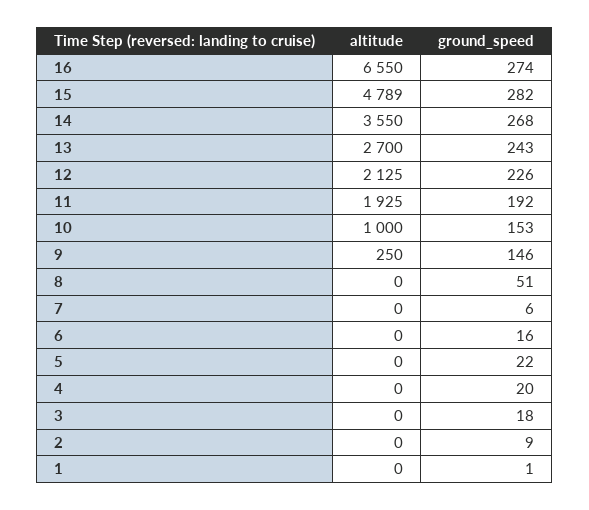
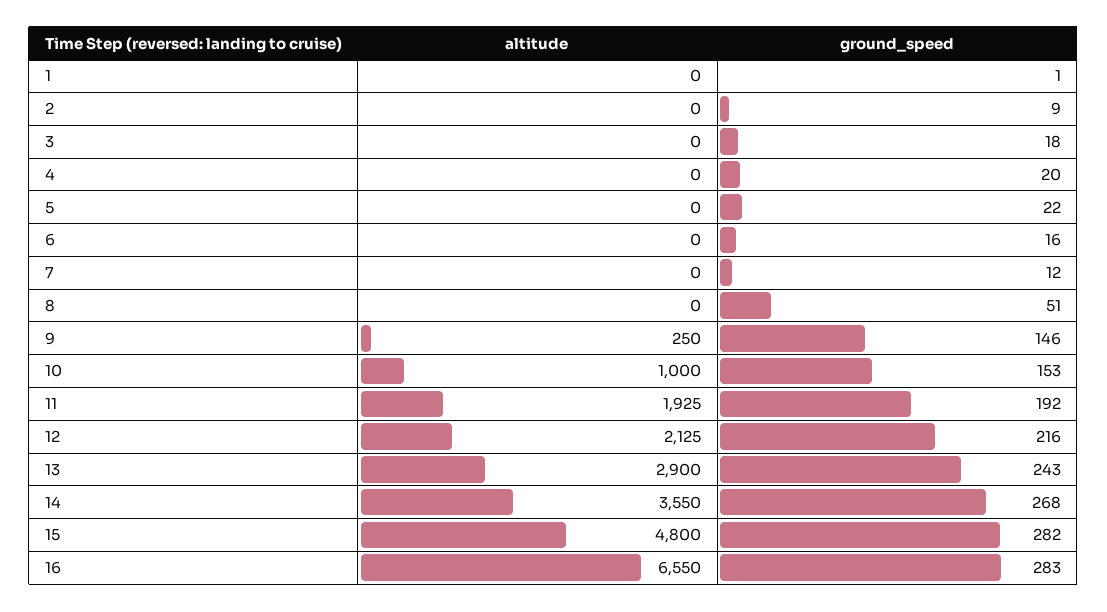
ground_speed, 16: 274 -> 283
altitude, 15: 4789 -> 4800
altitude, 13: 2700 -> 2900
ground_speed, 12: 226 -> 216
ground_speed, 7: 6 -> 12

